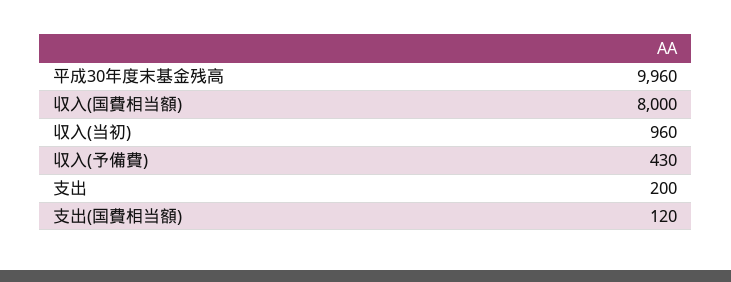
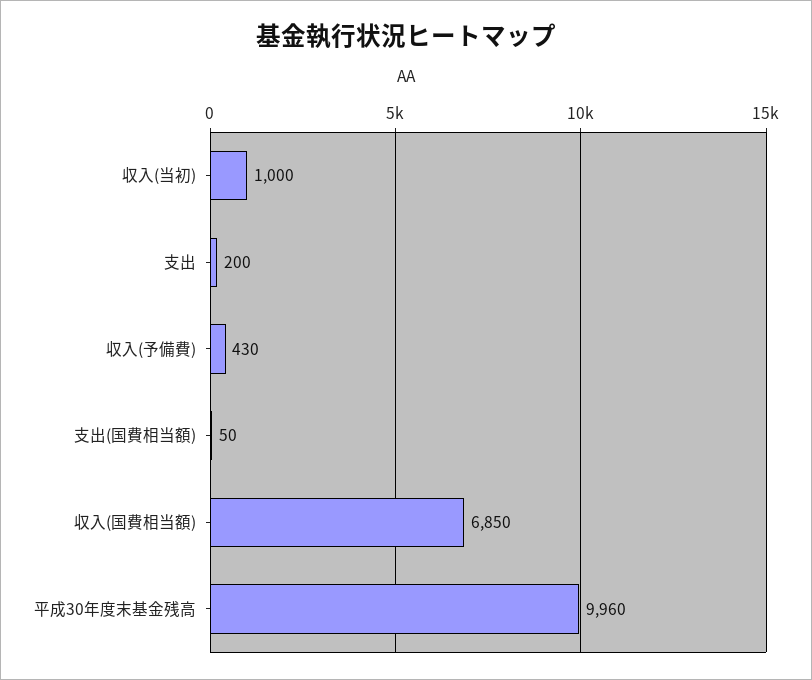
収入(国費相当額): 8000 -> 6850
収入(当初): 960 -> 1000
支出(国費相当額): 120 -> 50

